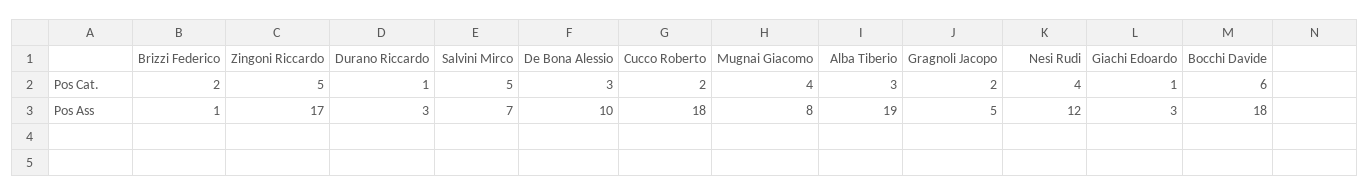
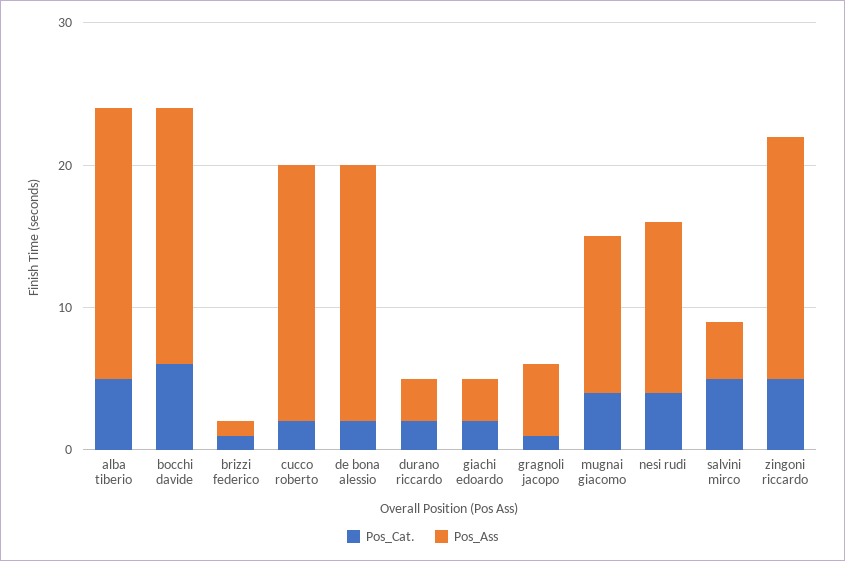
Pos Cat., Brizzi Federico: 2 -> 1
Pos Cat., Durano Riccardo: 1 -> 2
Pos Cat., De Bona Alessio: 3 -> 2
Pos Cat., Alba Tiberio: 3 -> 5
Pos Cat., Gragnoli Jacopo: 2 -> 1
Pos Cat., Giachi Edoardo: 1 -> 2
Pos Ass, Salvini Mirco: 7 -> 4
Pos Ass, De Bona Alessio: 10 -> 18
Pos Ass, Mugnai Giacomo: 8 -> 11

